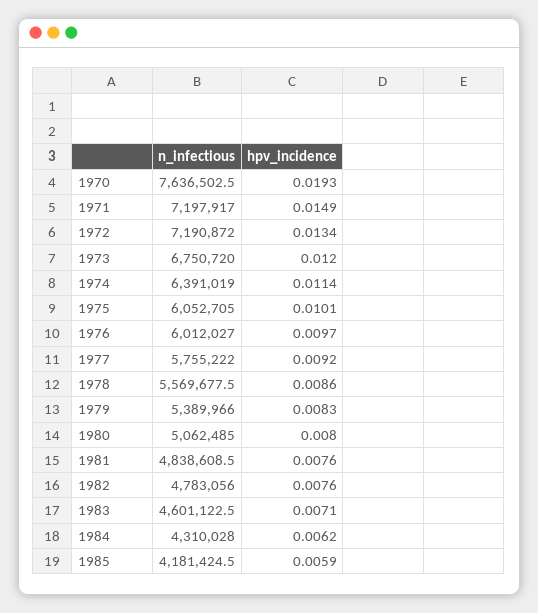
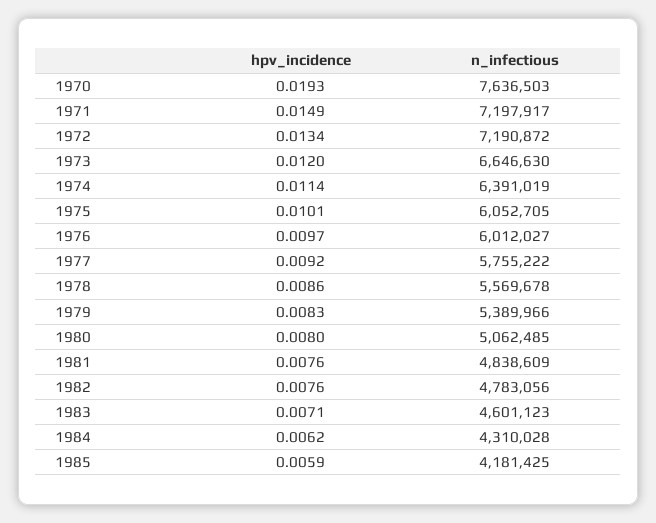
n_infectious, 1973: 6750720 -> 6646630

